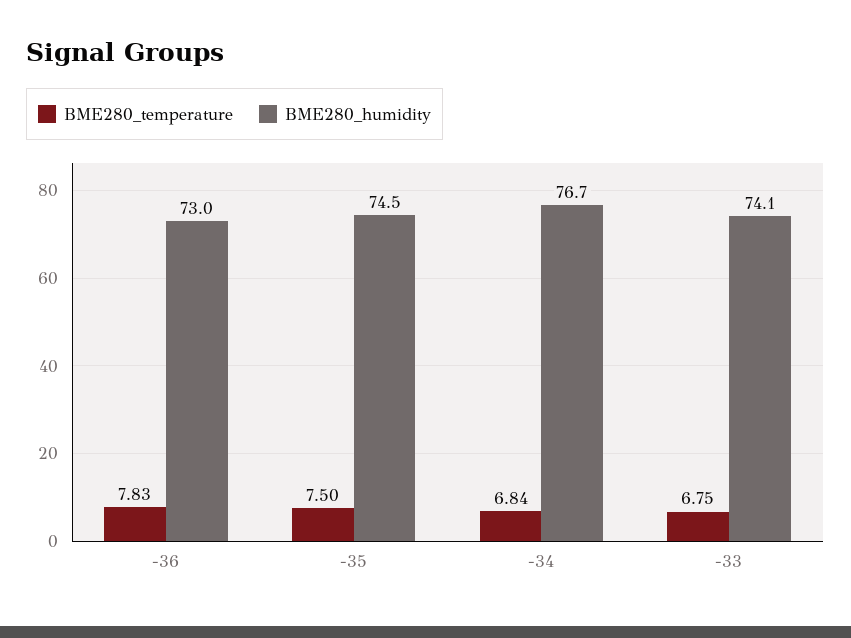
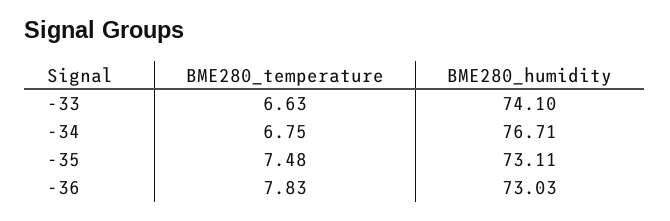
BME280_temperature, -35: 7.5 -> 7.48
BME280_humidity, -35: 74.5 -> 73.11
BME280_temperature, -34: 6.84 -> 6.75
BME280_temperature, -33: 6.75 -> 6.63

